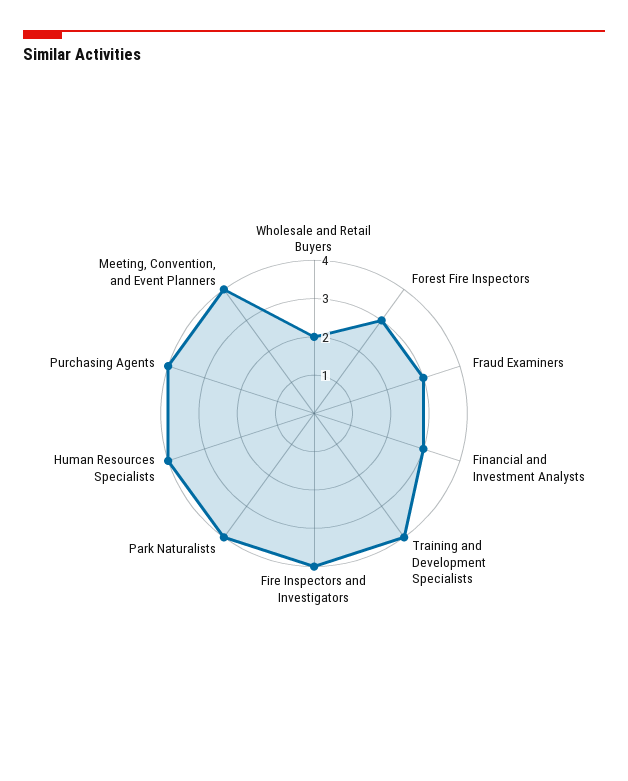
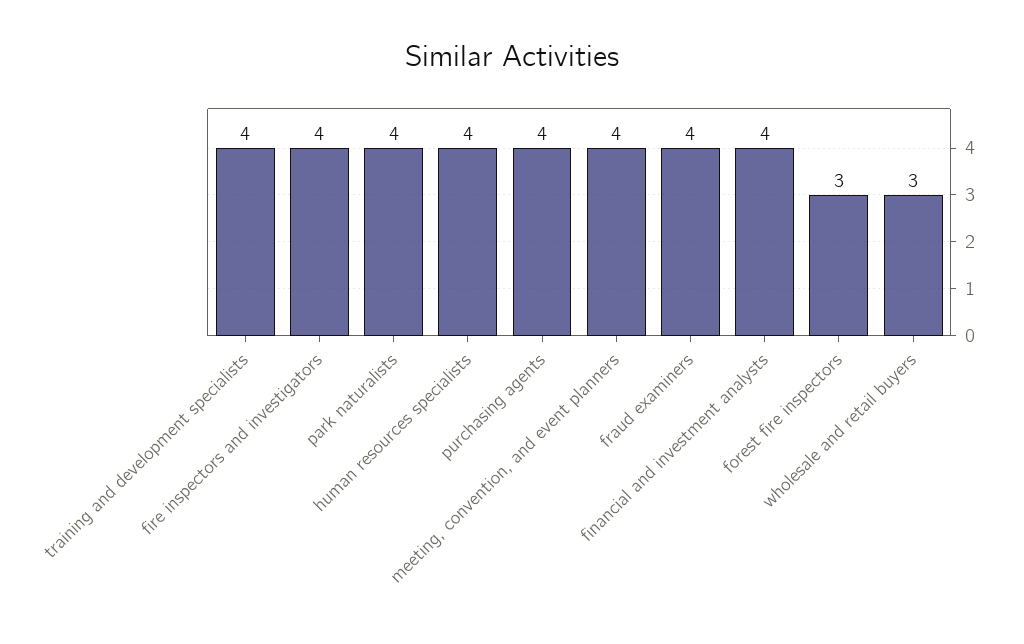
Wholesale and Retail Buyers: 2 -> 3
Fraud Examiners: 3 -> 4
Financial and Investment Analysts: 3 -> 4

